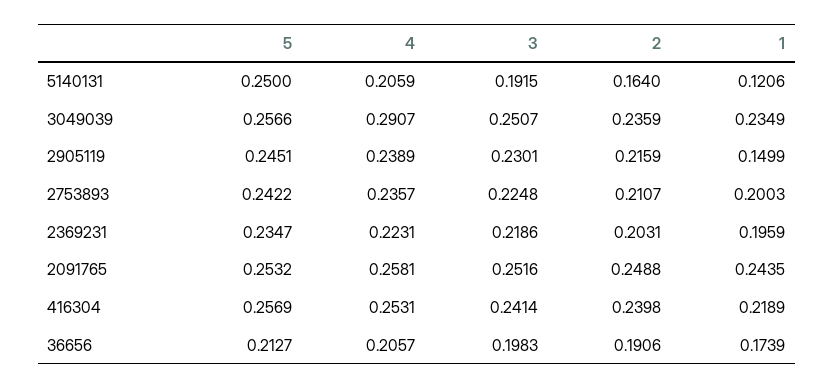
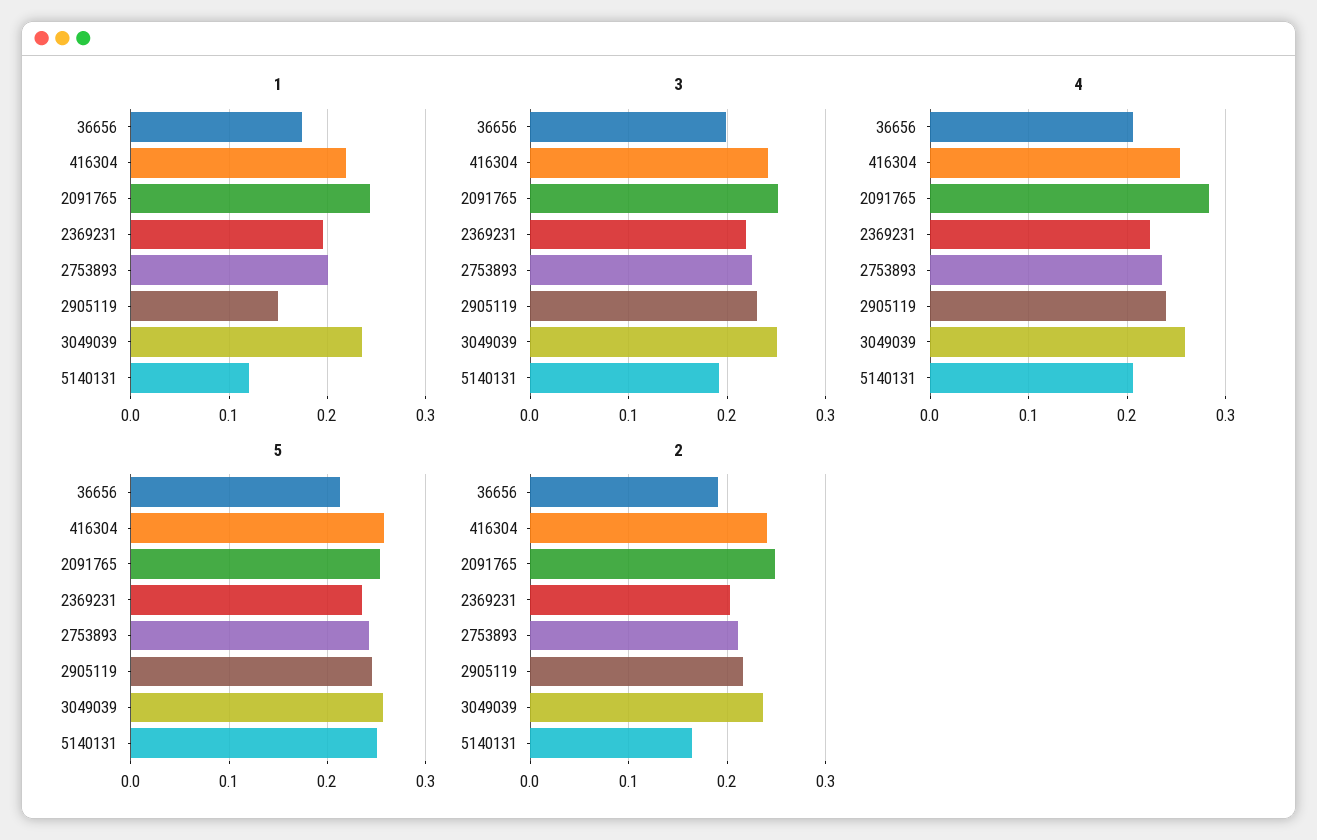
4, 3049039: 0.2907 -> 0.26
4, 2091765: 0.2581 -> 0.28

